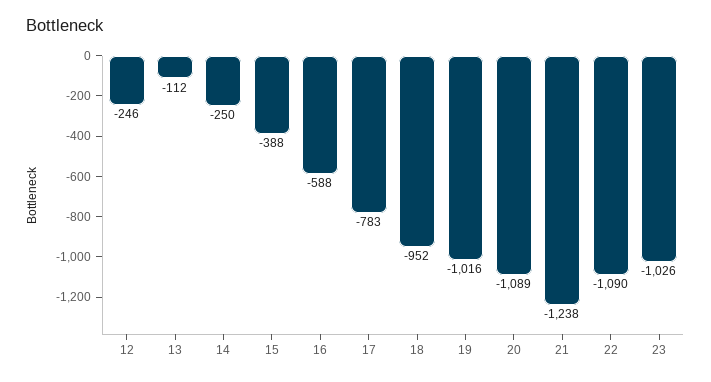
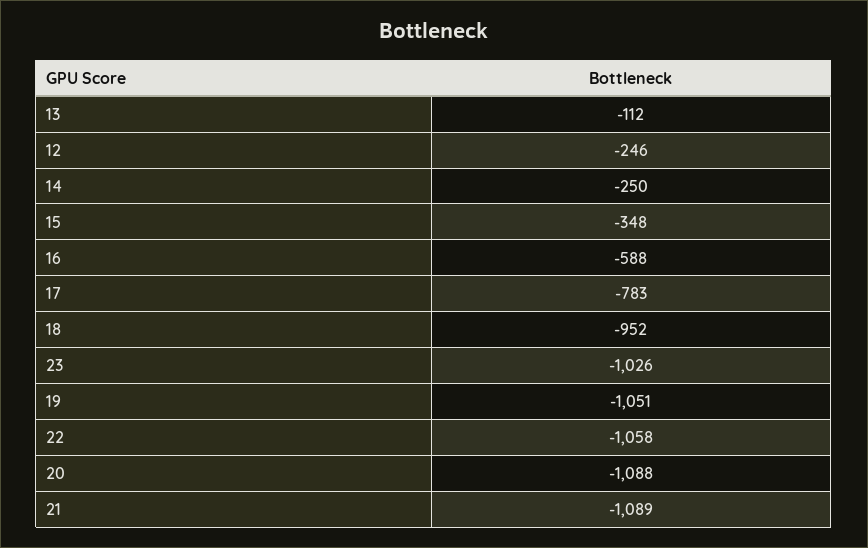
15: -388 -> -348
19: -1016 -> -1051
20: -1089 -> -1088
21: -1238 -> -1089
22: -1090 -> -1058

